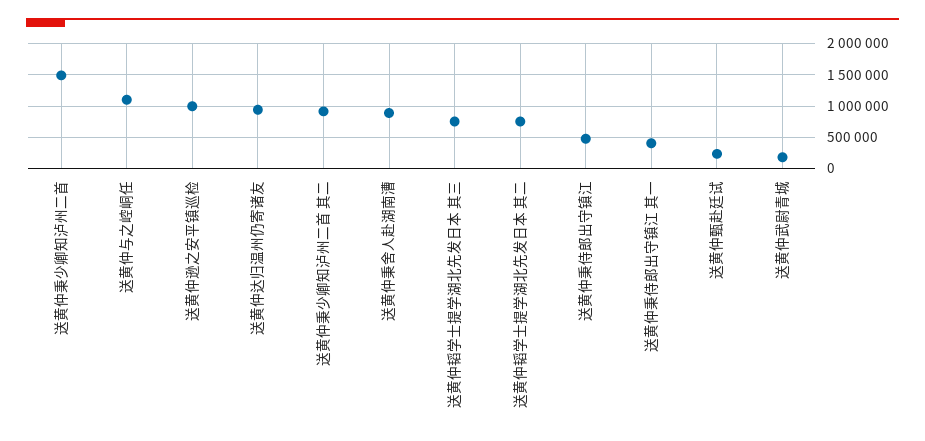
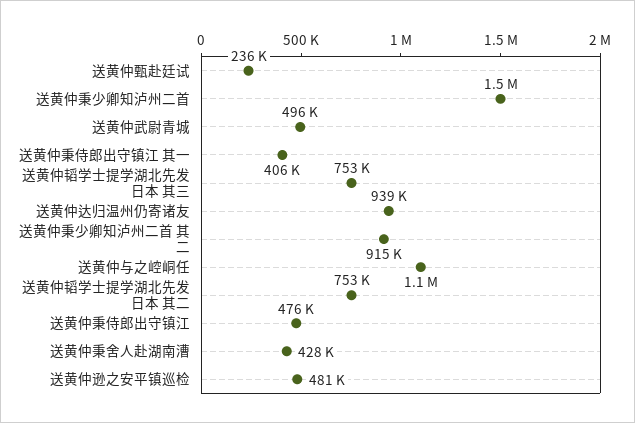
送黄仲逊之安平镇巡检: 1000000 -> 481000
送黄仲秉舍人赴湖南漕: 900000 -> 428000
送黄仲武尉青城: 200000 -> 496000

